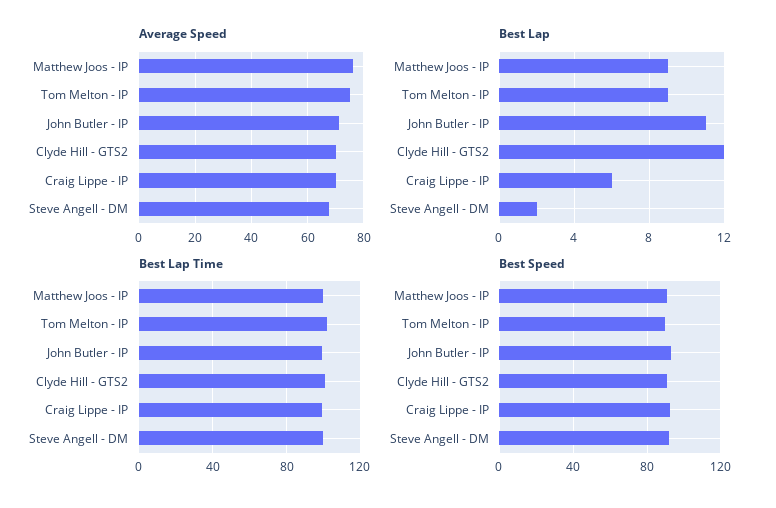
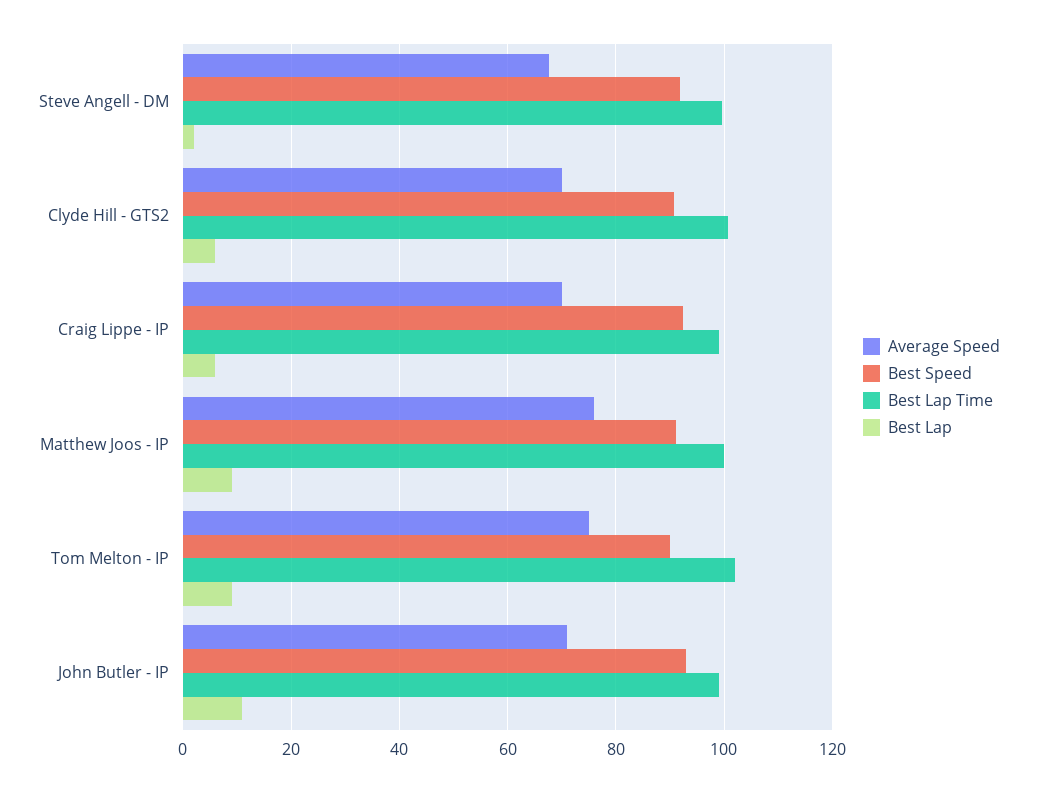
Best Lap, Clyde Hill - GTS2: 12 -> 6

